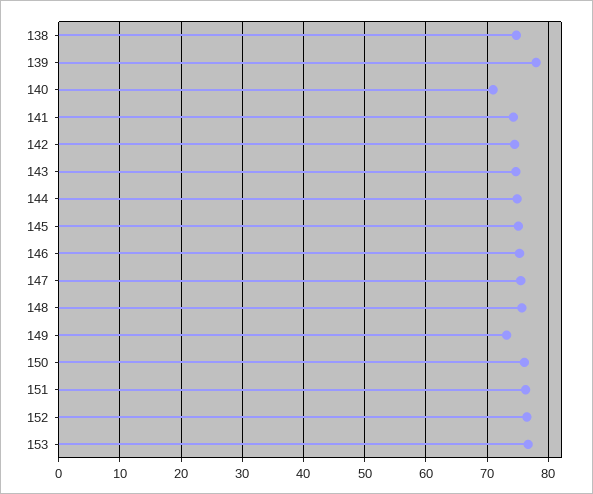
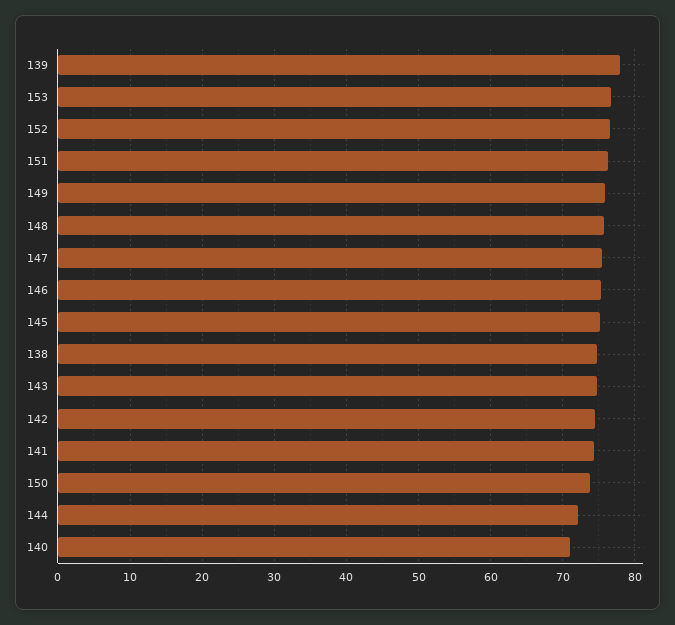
144: 75 -> 72
149: 73 -> 76
150: 76 -> 74

